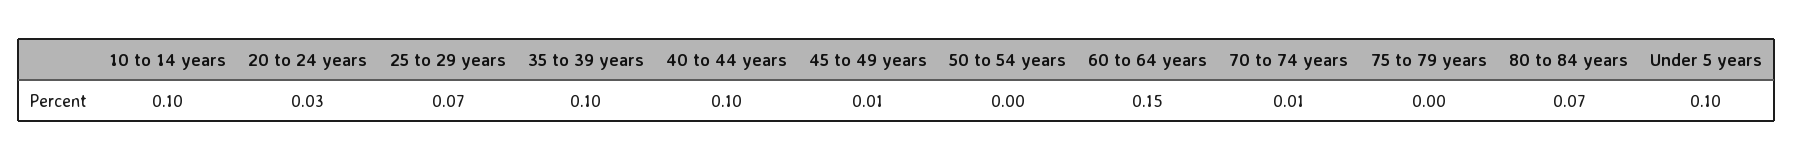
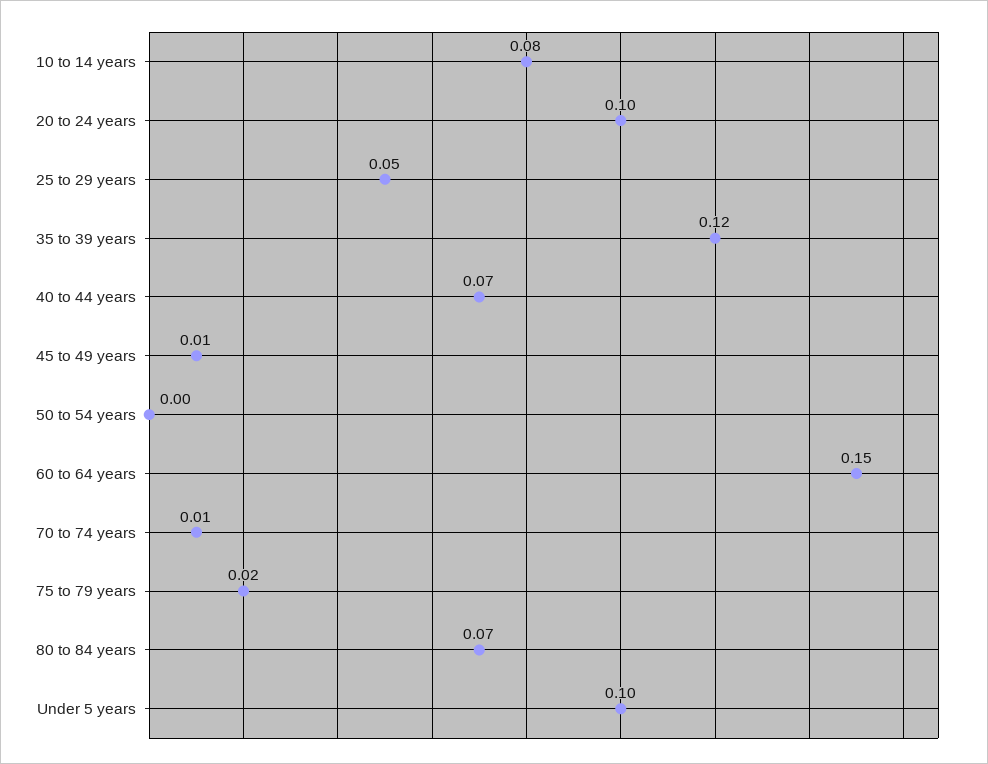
10 to 14 years: 0.1 -> 0.08
20 to 24 years: 0.03 -> 0.1
25 to 29 years: 0.07 -> 0.05
35 to 39 years: 0.1 -> 0.12
40 to 44 years: 0.1 -> 0.07
75 to 79 years: 0 -> 0.02

